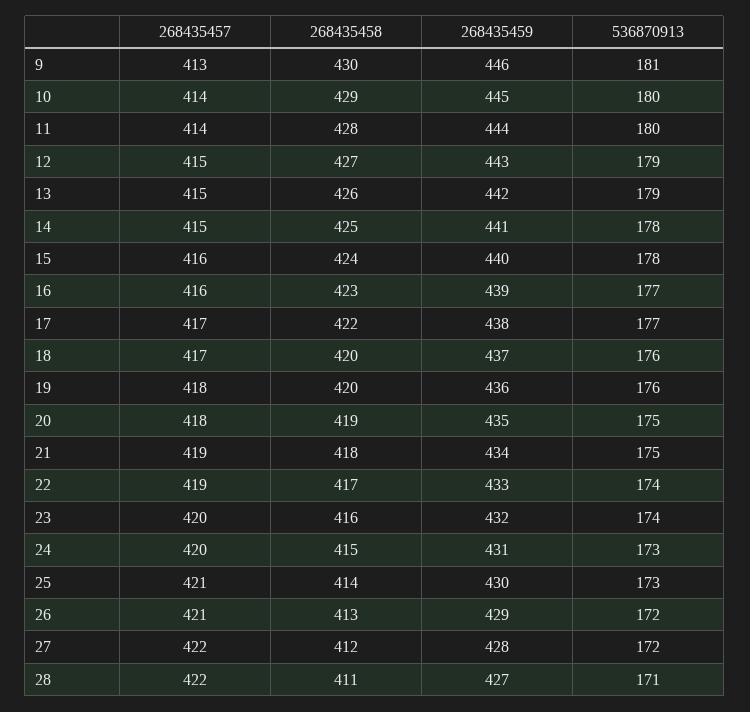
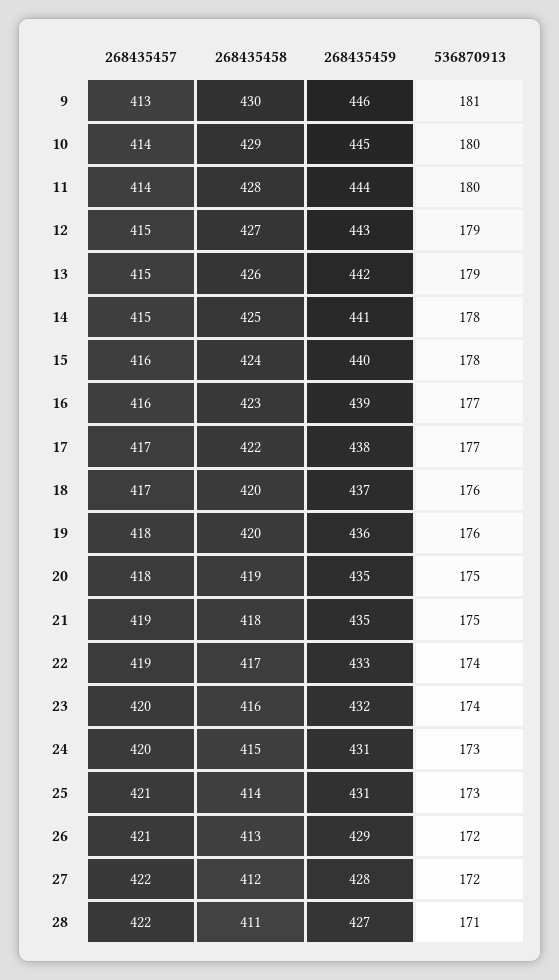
268435459, 21: 434 -> 435
268435459, 25: 430 -> 431

